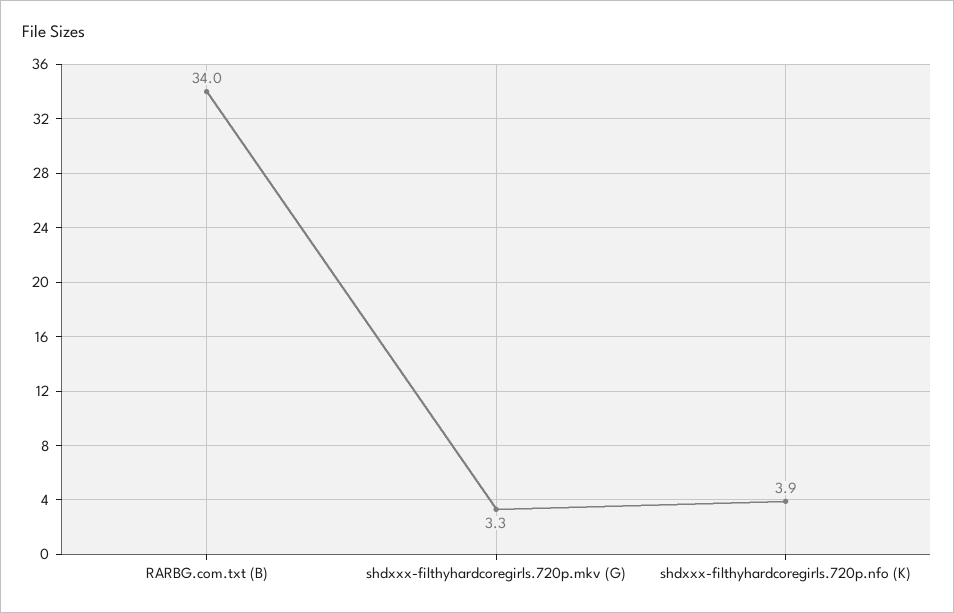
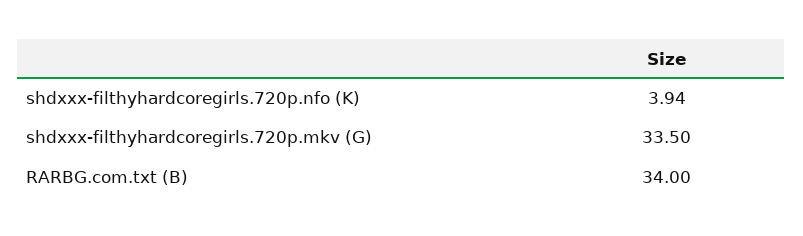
shdxxx-filthyhardcoregirls.720p.mkv (G): 3.3 -> 33.5

